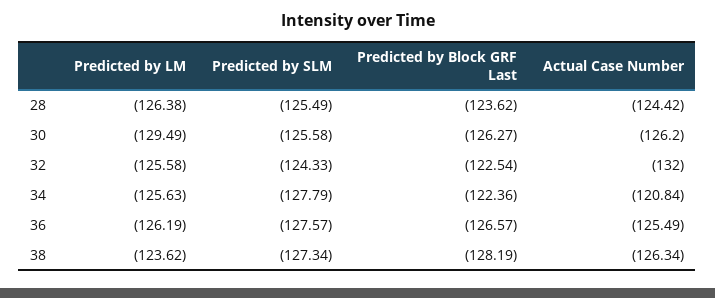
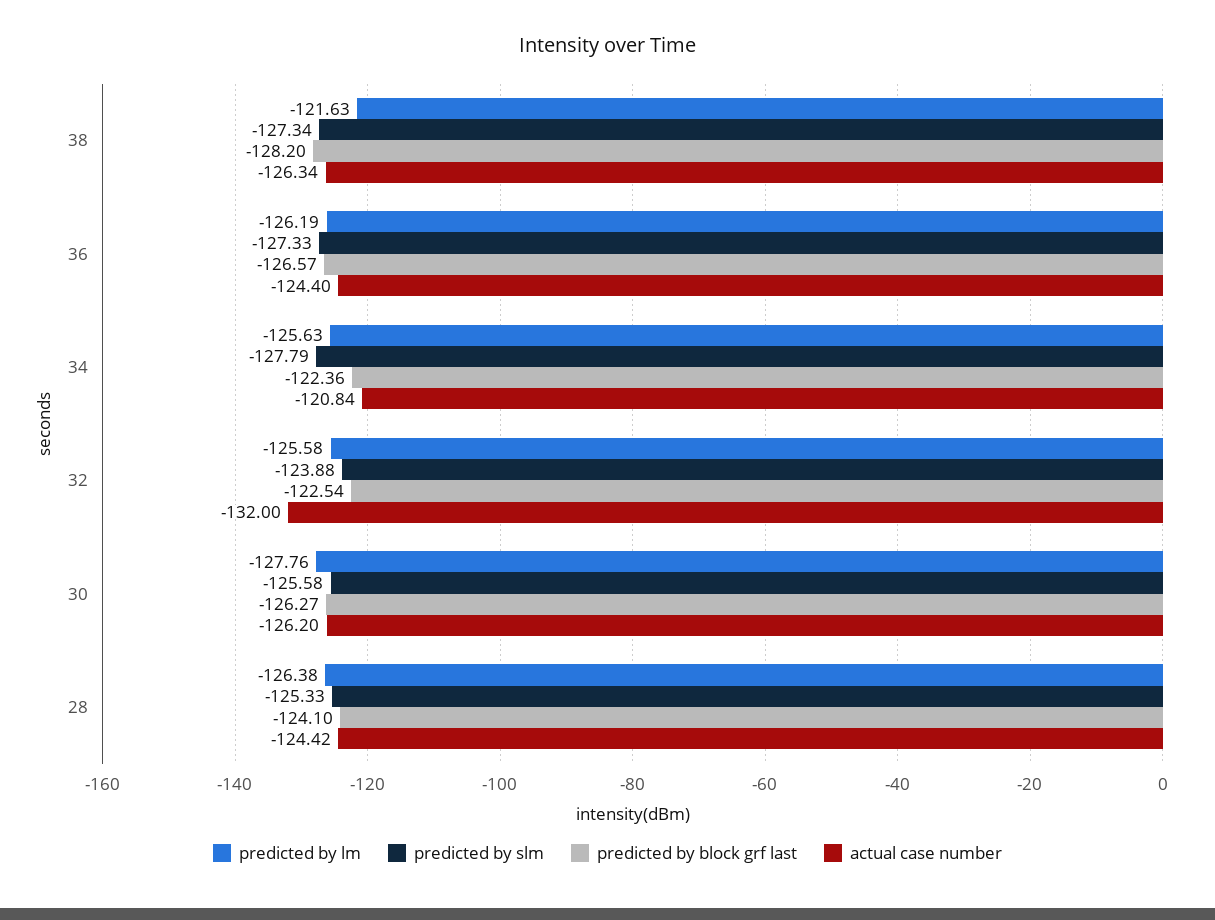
Predicted by SLM, 28: -125.49 -> -125.33
Predicted by Block GRF Last, 28: -123.62 -> -124.1
Predicted by LM, 30: -129.49 -> -127.76
Predicted by SLM, 32: -124.33 -> -123.88
Predicted by SLM, 36: -127.57 -> -127.33
Actual Case Number, 36: -125.49 -> -124.4
Predicted by LM, 38: -123.62 -> -121.63
Predicted by Block GRF Last, 38: -128.19 -> -128.2

